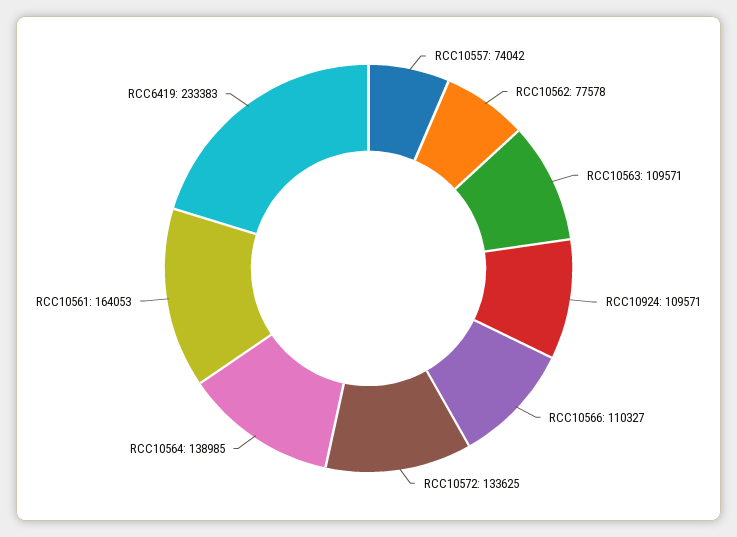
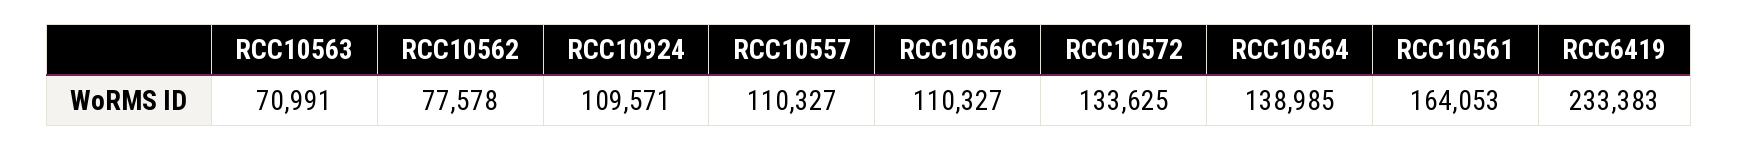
RCC10557: 74042 -> 110327
RCC10563: 109571 -> 70991

